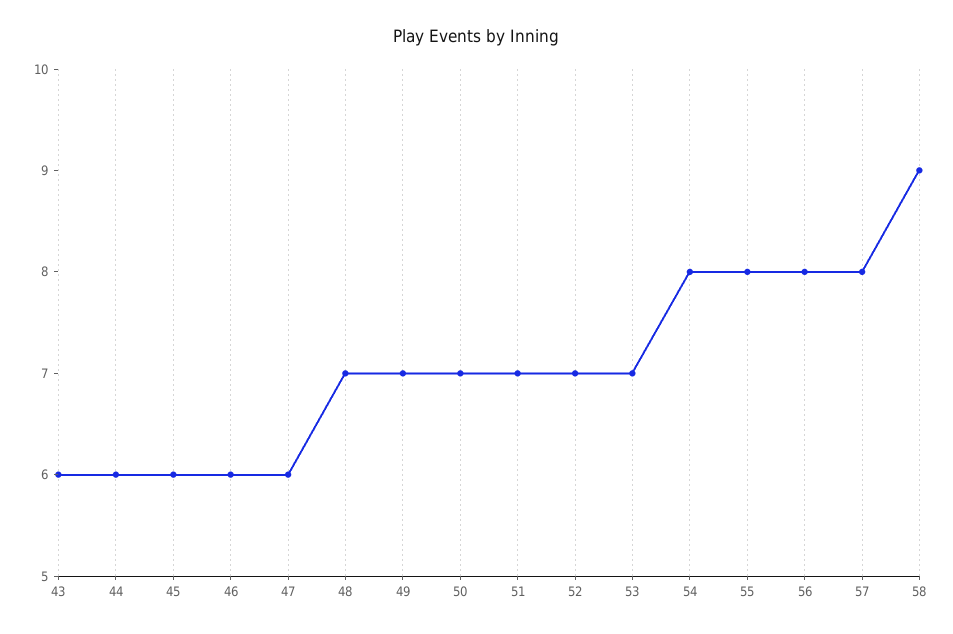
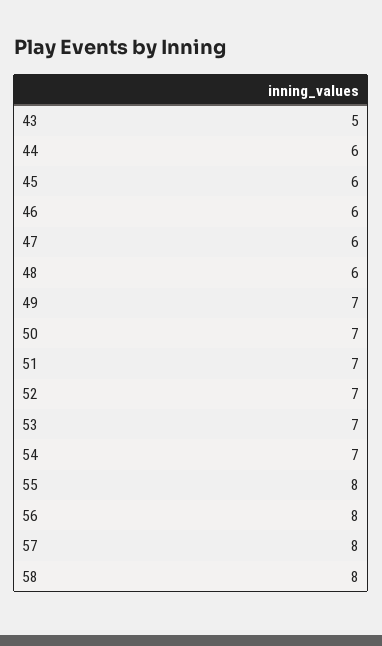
43: 6 -> 5
48: 7 -> 6
54: 8 -> 7
58: 9 -> 8

